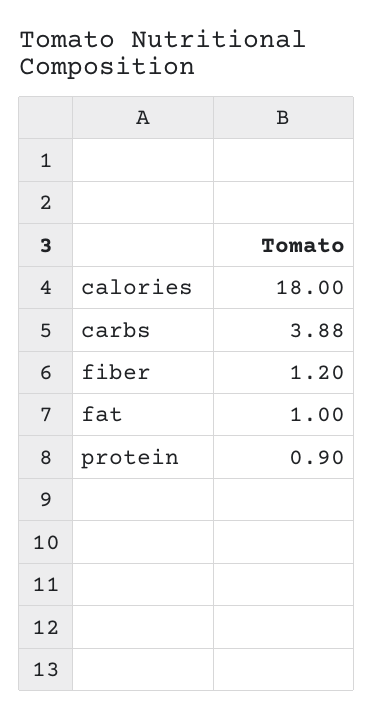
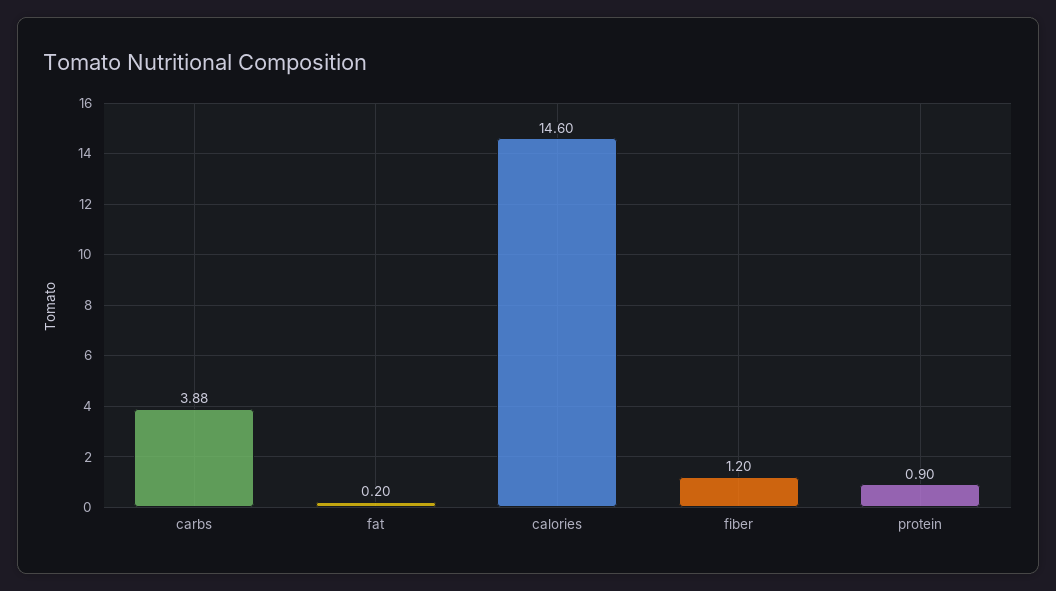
calories: 18 -> 14.6
fat: 1 -> 0.2

